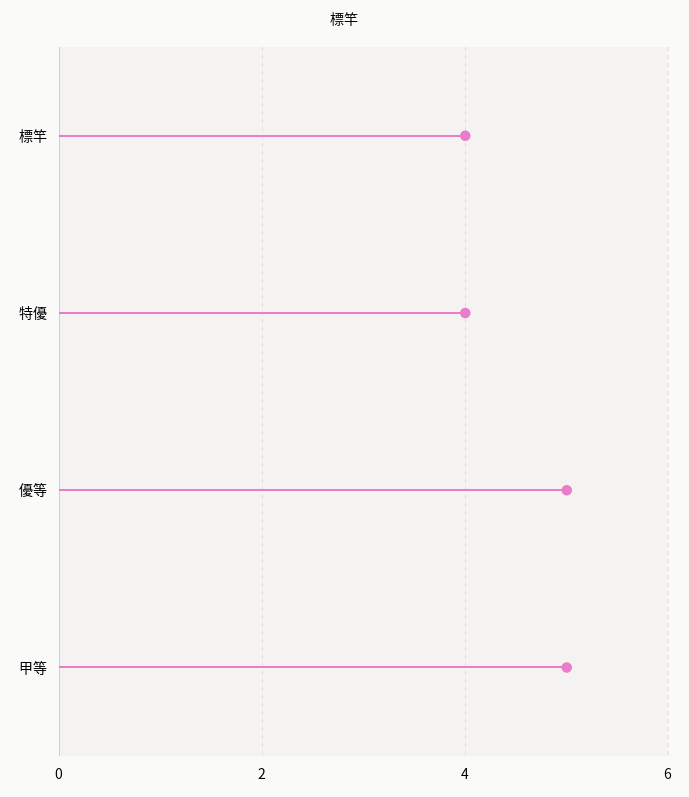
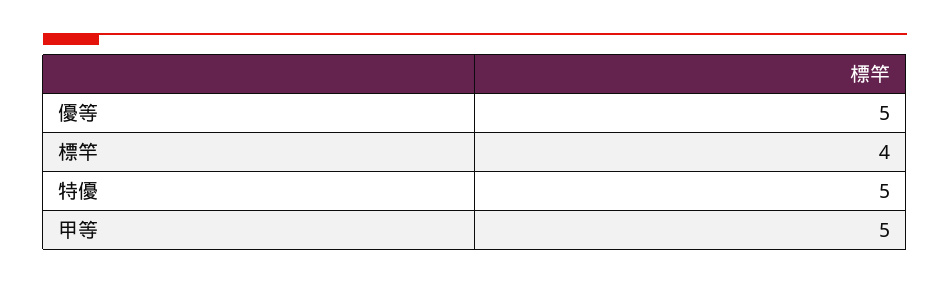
特優: 4 -> 5

